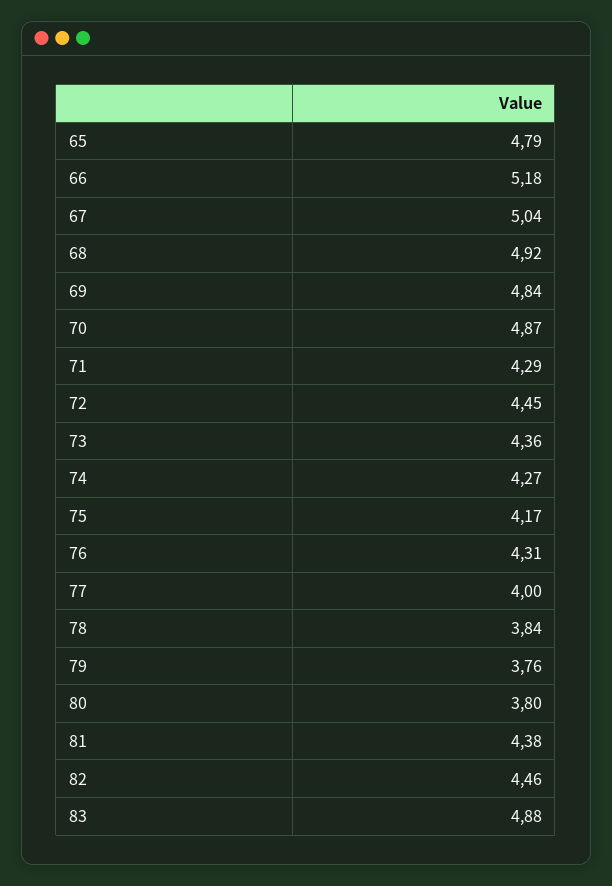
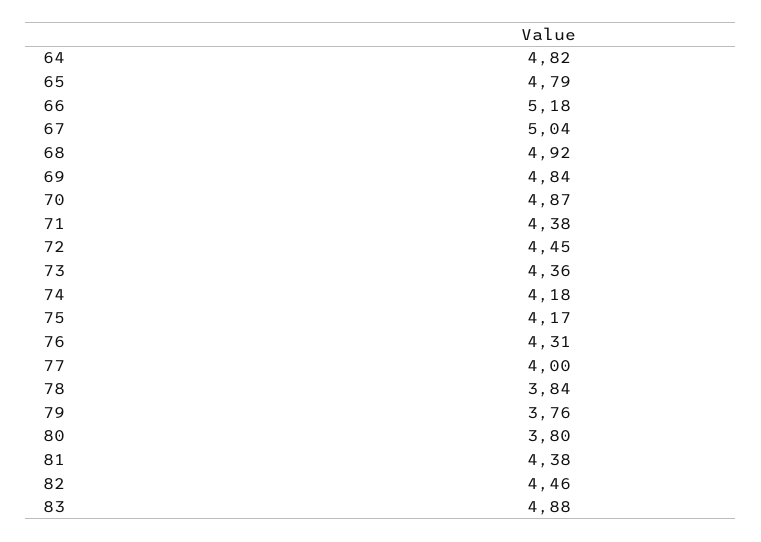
71: 4.29 -> 4.38
74: 4.27 -> 4.18
64: none -> 4.82

